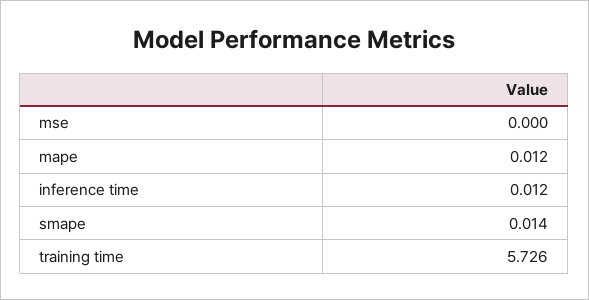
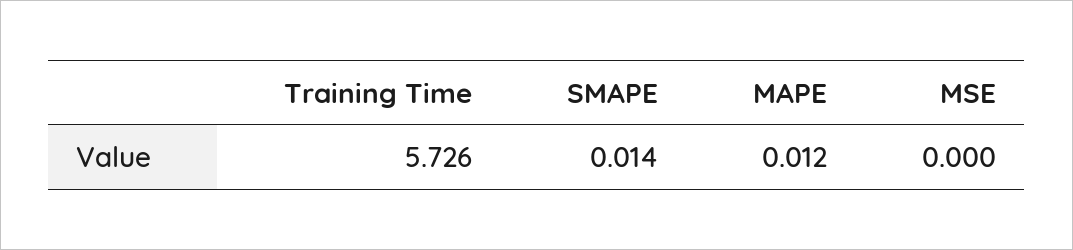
inference time: 0.012 -> none

